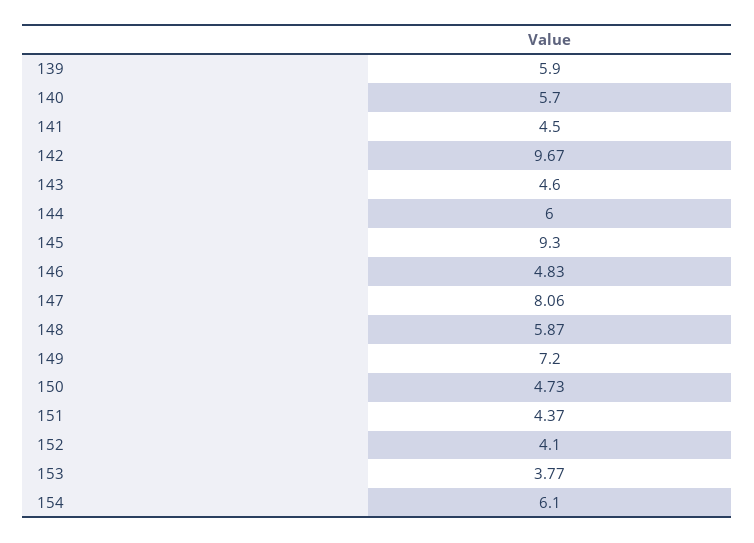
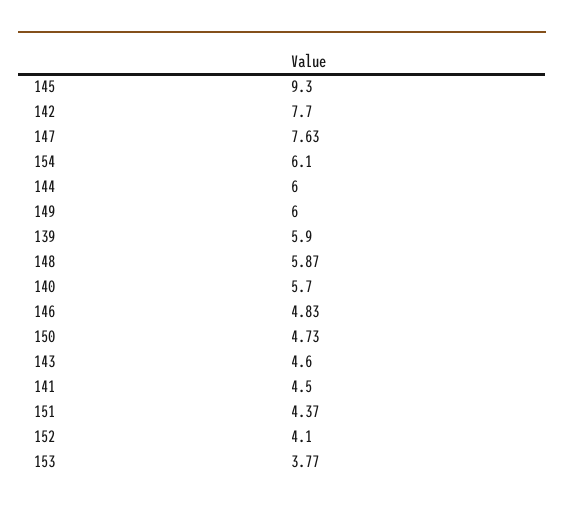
142: 9.67 -> 7.7
147: 8.06 -> 7.63
149: 7.2 -> 6

